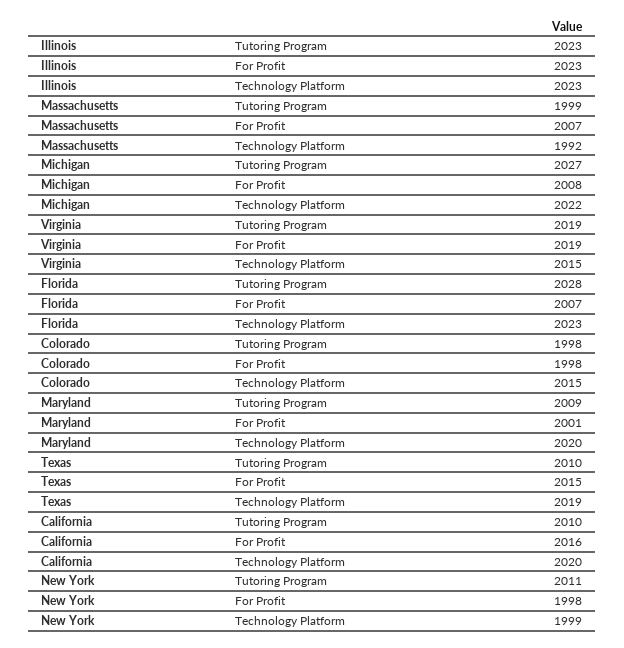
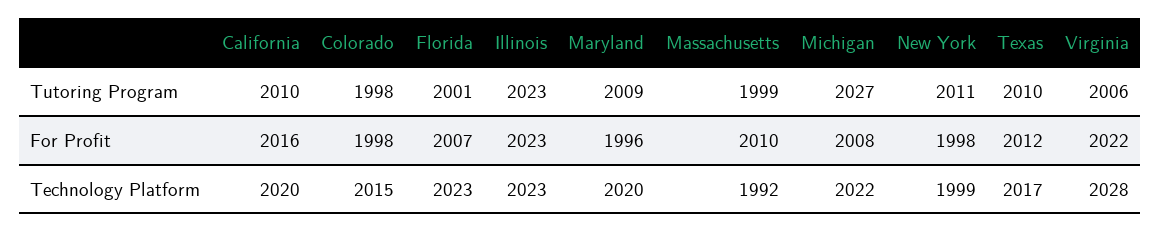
Massachusetts, For Profit: 2007 -> 2010
Virginia, Tutoring Program: 2019 -> 2006
Virginia, For Profit: 2019 -> 2022
Virginia, Technology Platform: 2015 -> 2028
Florida, Tutoring Program: 2028 -> 2001
Maryland, For Profit: 2001 -> 1996
Texas, For Profit: 2015 -> 2012
Texas, Technology Platform: 2019 -> 2017

